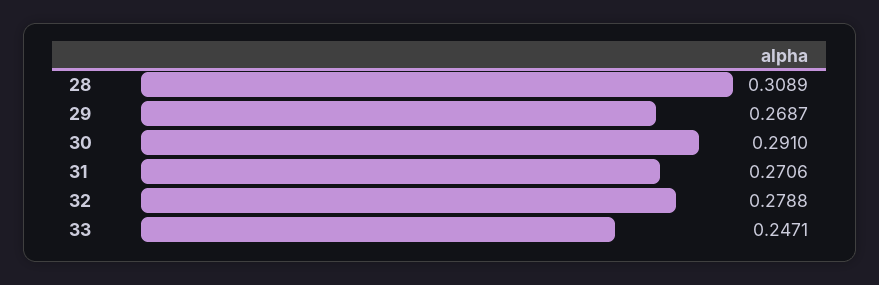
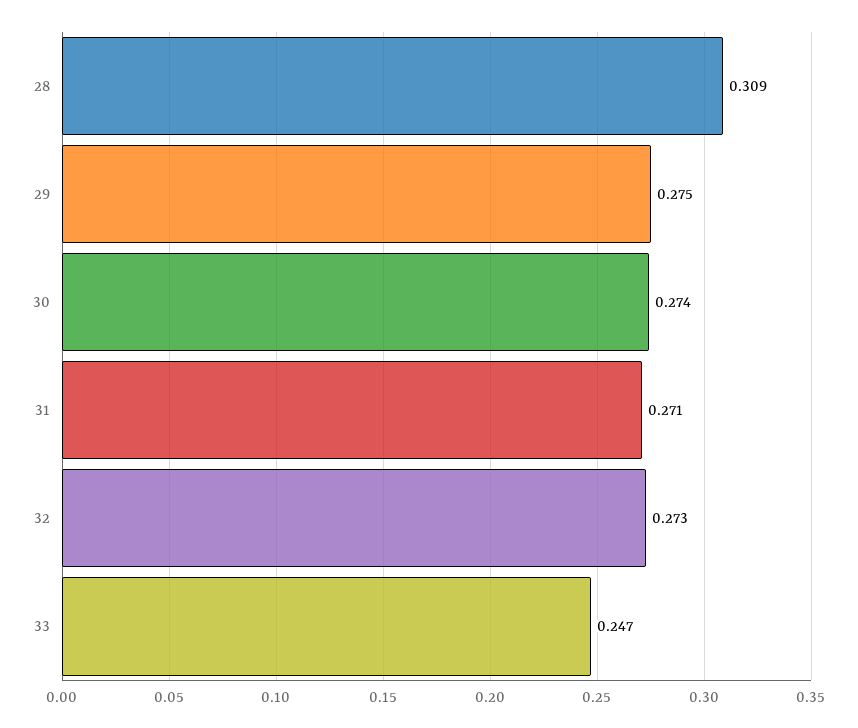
29: 0.2687 -> 0.275
30: 0.291 -> 0.274
32: 0.2788 -> 0.273

